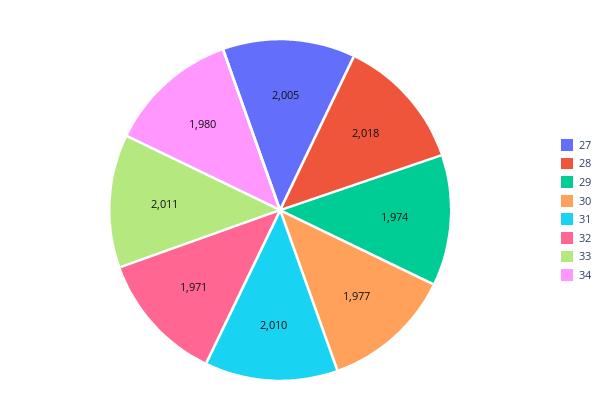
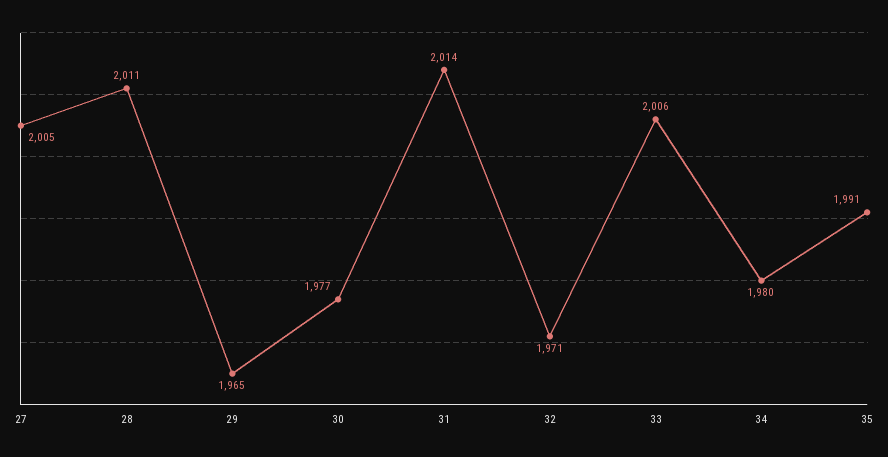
28: 2018 -> 2011
29: 1974 -> 1965
31: 2010 -> 2014
33: 2011 -> 2006
35: none -> 1991

